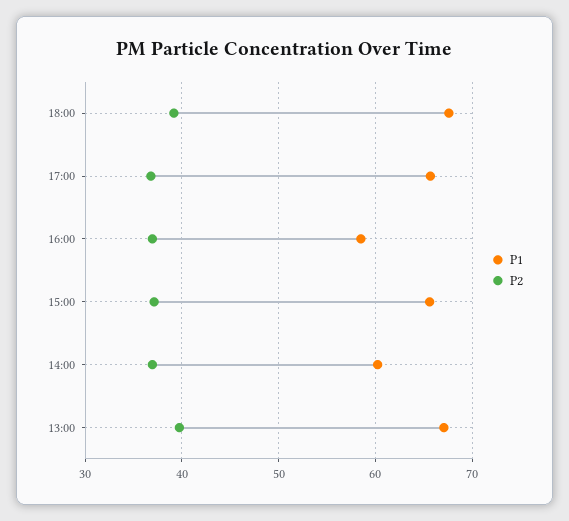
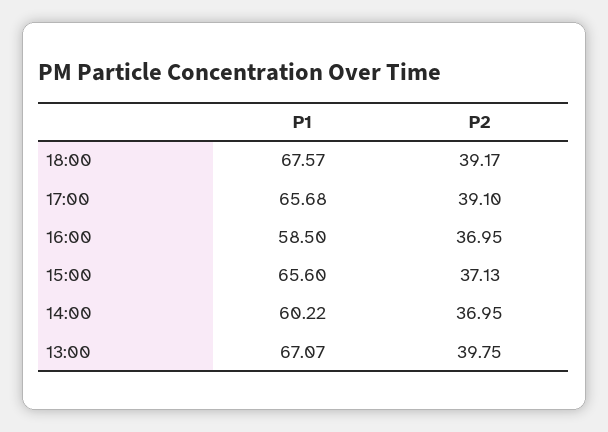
P2, 17:00: 37 -> 39.1

